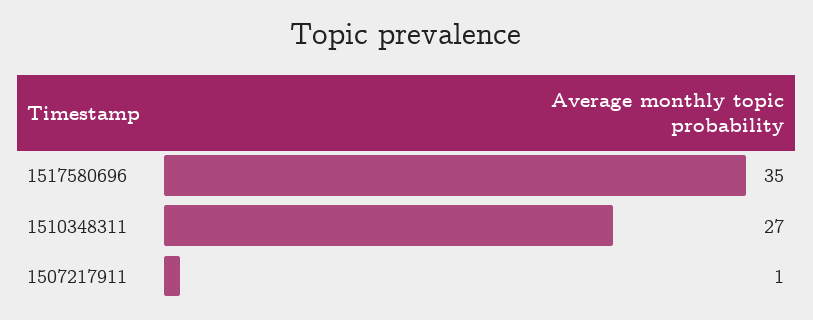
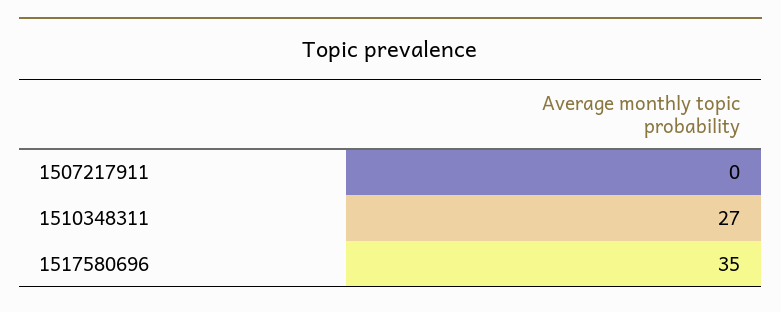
1507217911: 1 -> 0

